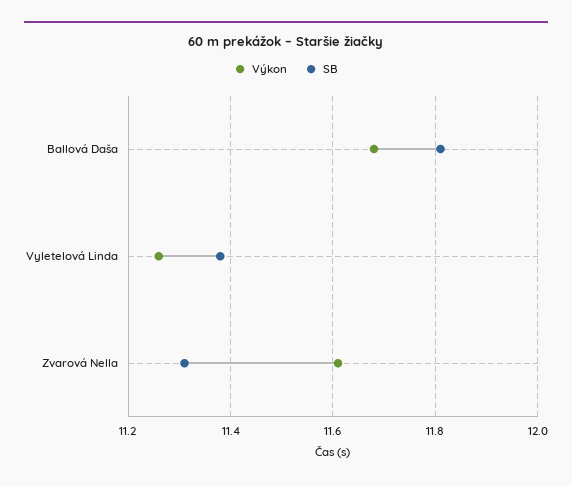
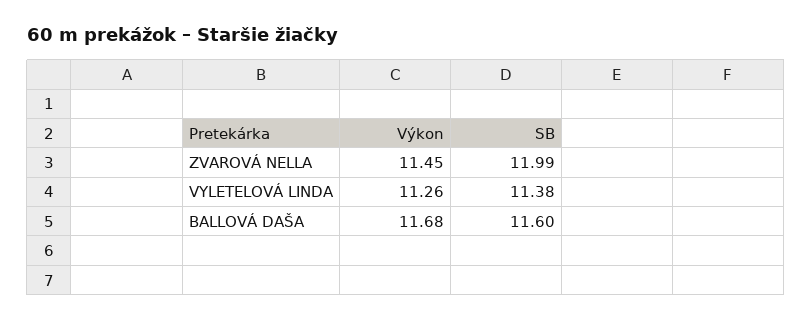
SB, Ballová Daša: 11.8 -> 11.6
Výkon, Zvarová Nella: 11.6 -> 11.45
SB, Zvarová Nella: 11.3 -> 11.99

